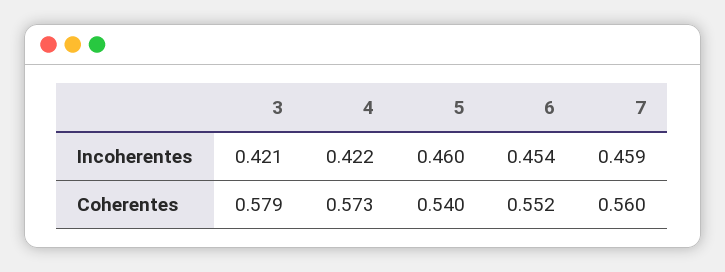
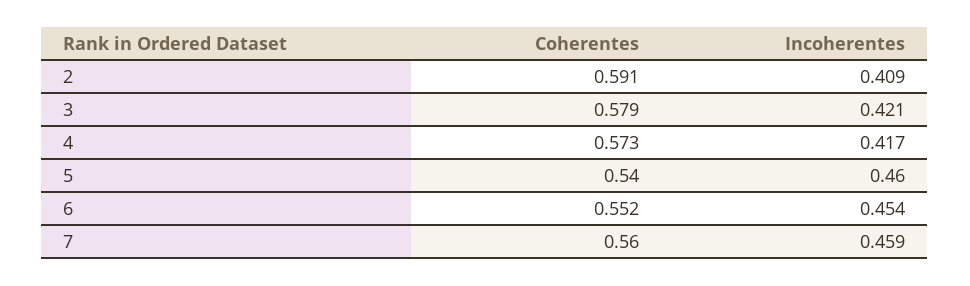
4, Incoherentes: 0.422 -> 0.417
2, Coherentes: none -> 0.591
2, Incoherentes: none -> 0.409

